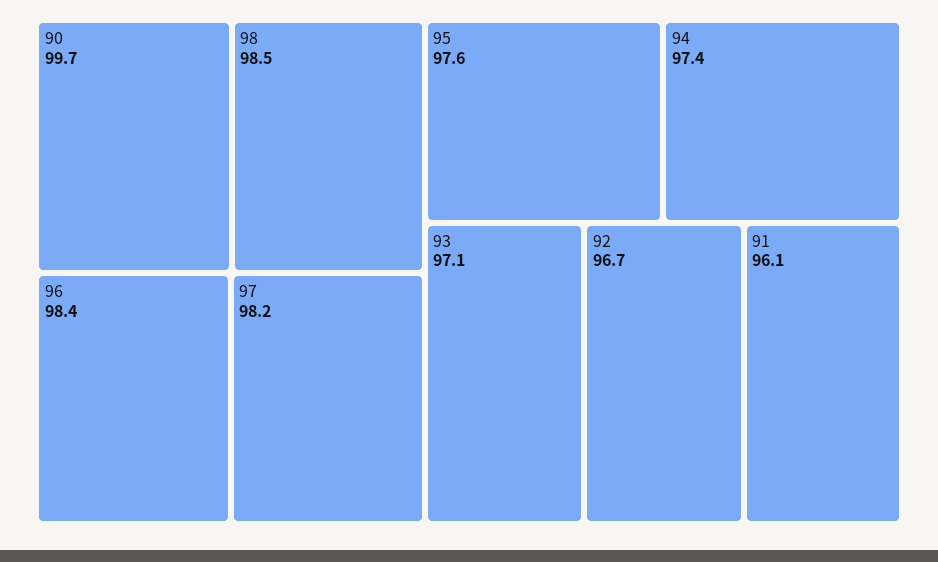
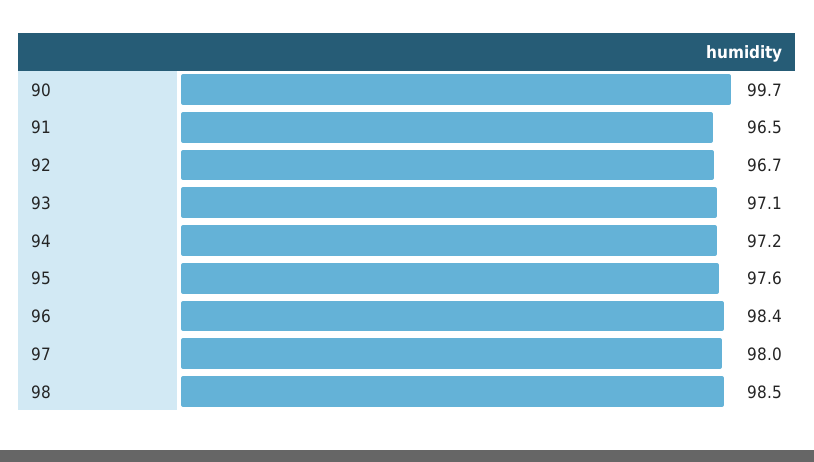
97: 98.2 -> 98
94: 97.4 -> 97.2
91: 96.1 -> 96.5

